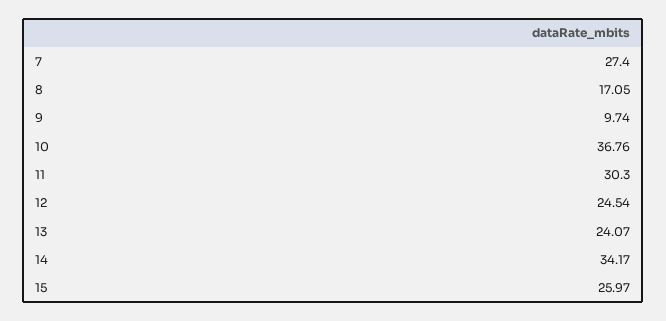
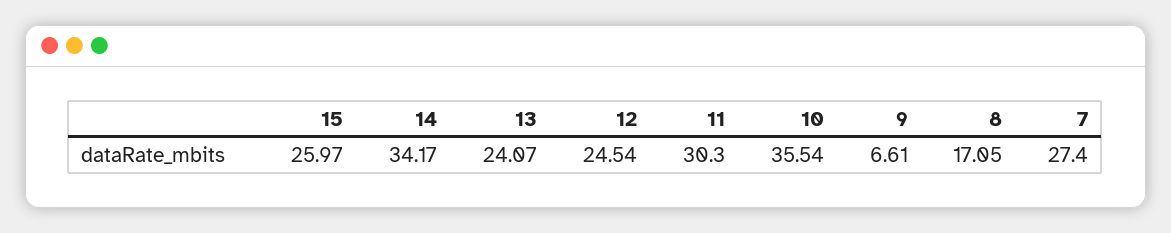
9: 9.74 -> 6.61
10: 36.76 -> 35.54

